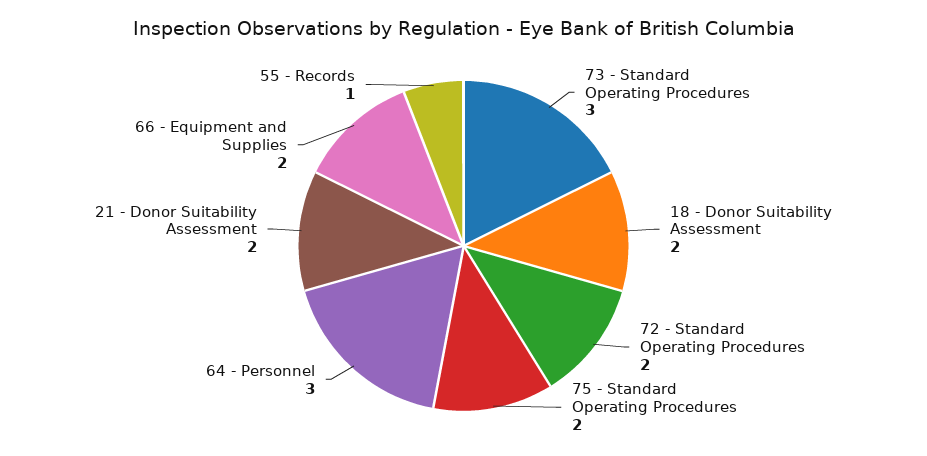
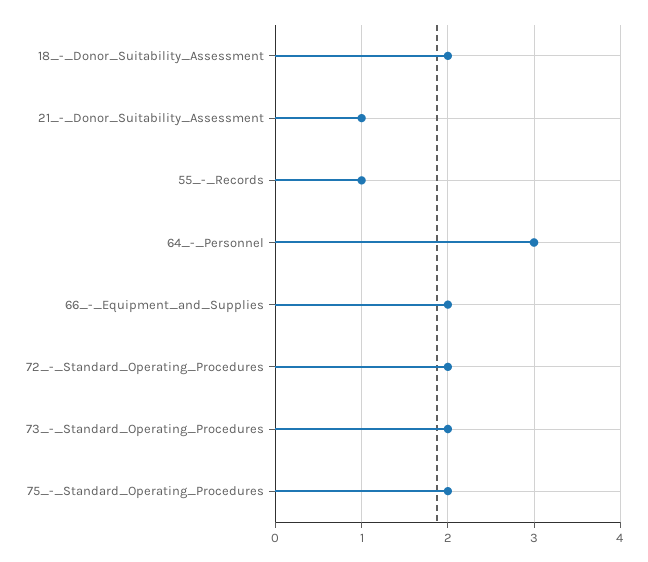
73 - Standard Operating Procedures: 3 -> 2
21 - Donor Suitability Assessment: 2 -> 1

